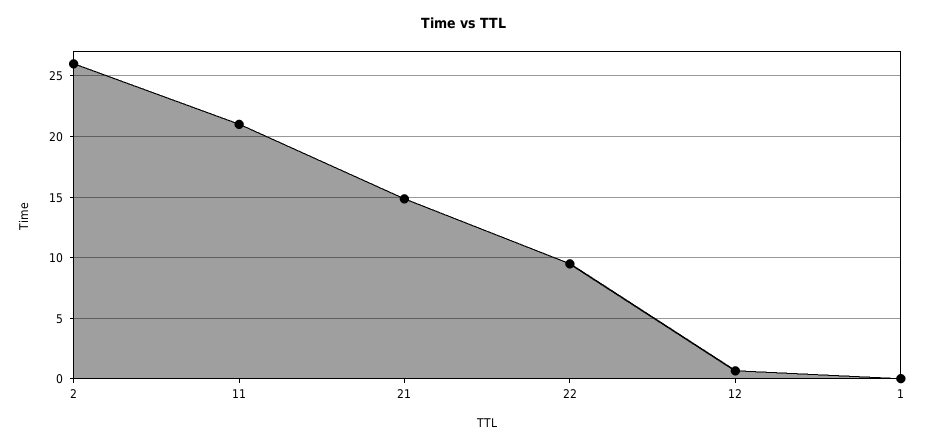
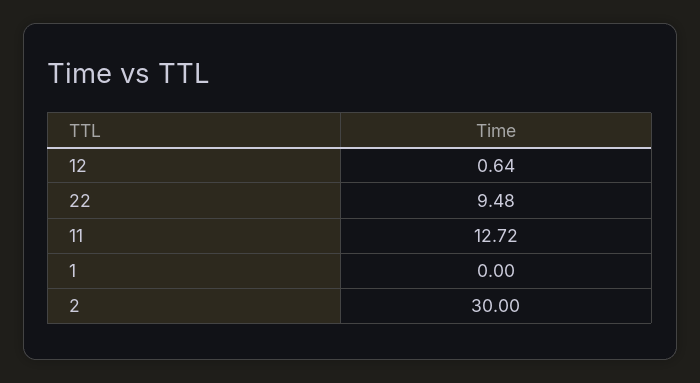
2: 26 -> 30
11: 21 -> 12.72
21: 15 -> none

